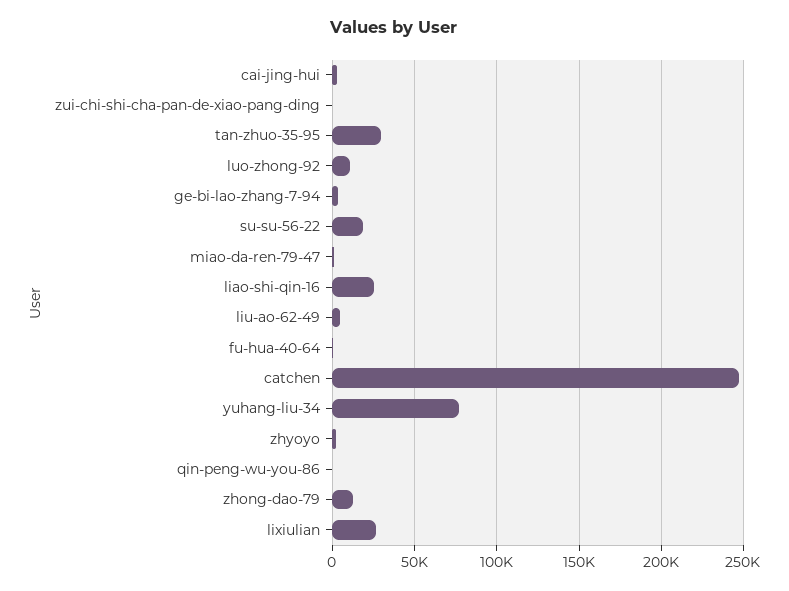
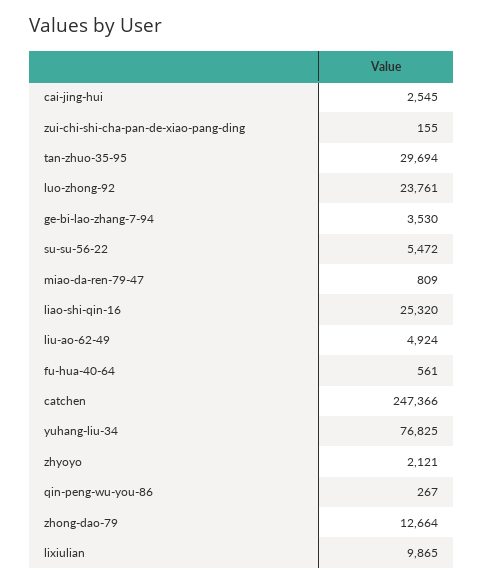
luo-zhong-92: 10000 -> 23761
su-su-56-22: 20000 -> 5472
lixiulian: 25000 -> 9865

